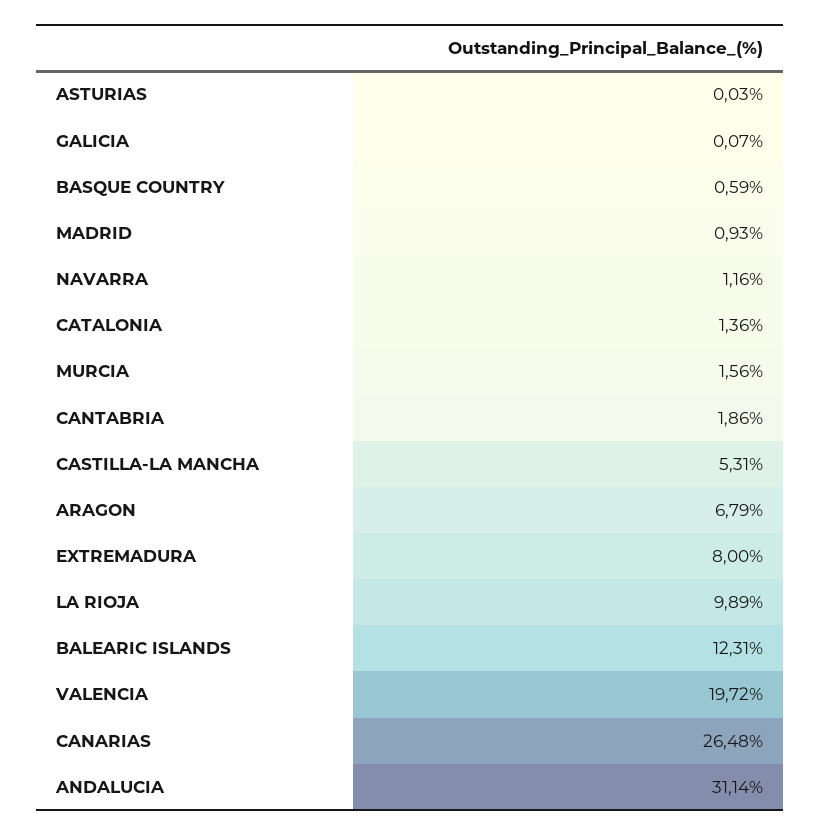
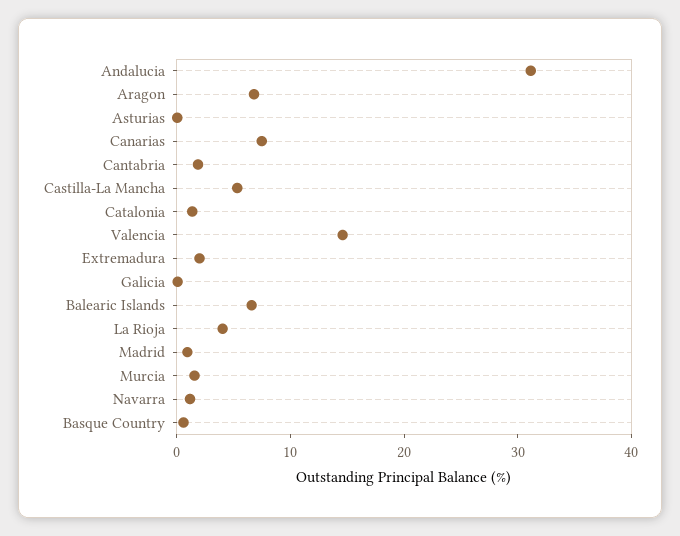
EXTREMADURA: 8 -> 2
LA RIOJA: 9.89 -> 4
BALEARIC ISLANDS: 12.31 -> 6
VALENCIA: 19.72 -> 14
CANARIAS: 26.48 -> 8

